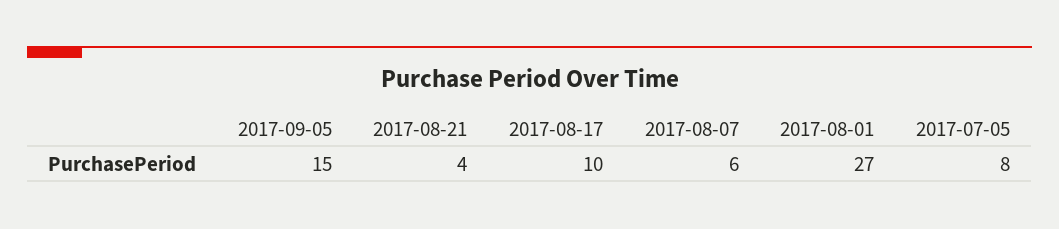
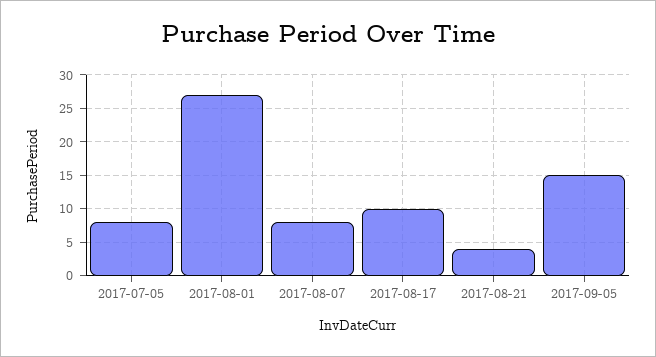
2017-08-07: 6 -> 8

